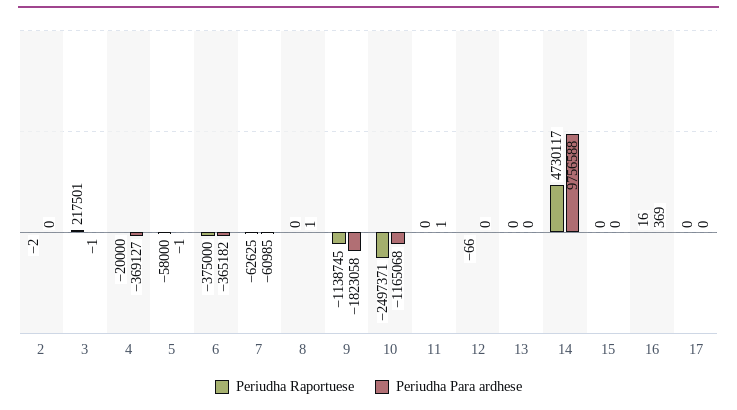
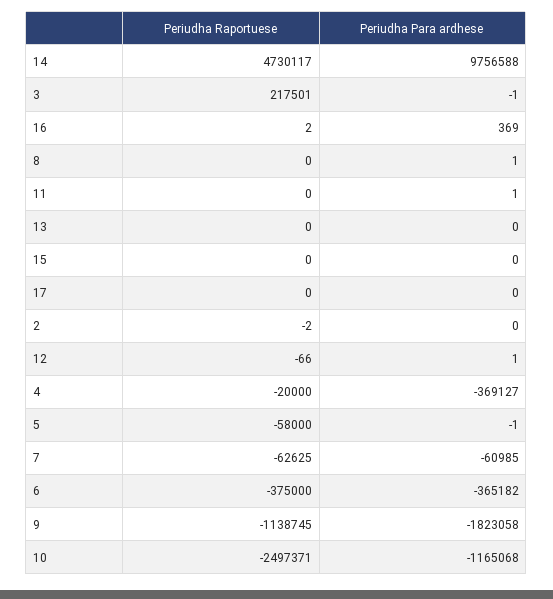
Periudha Para ardhese, 12: 0 -> 1
Periudha Raportuese, 16: 16 -> 2

